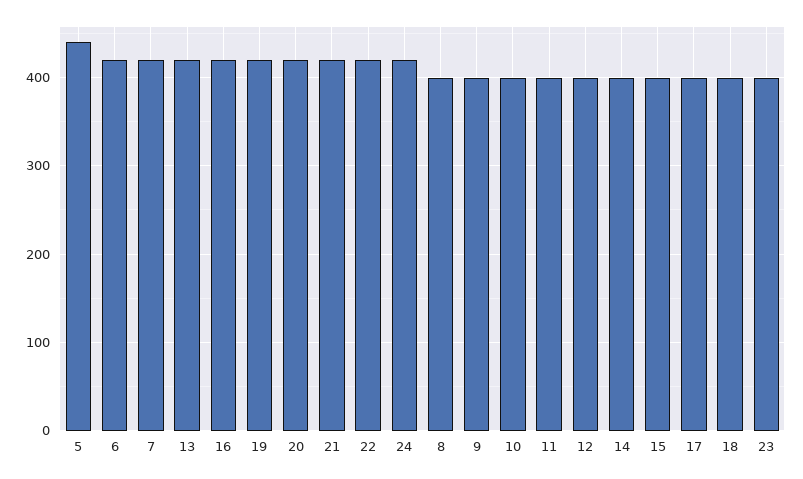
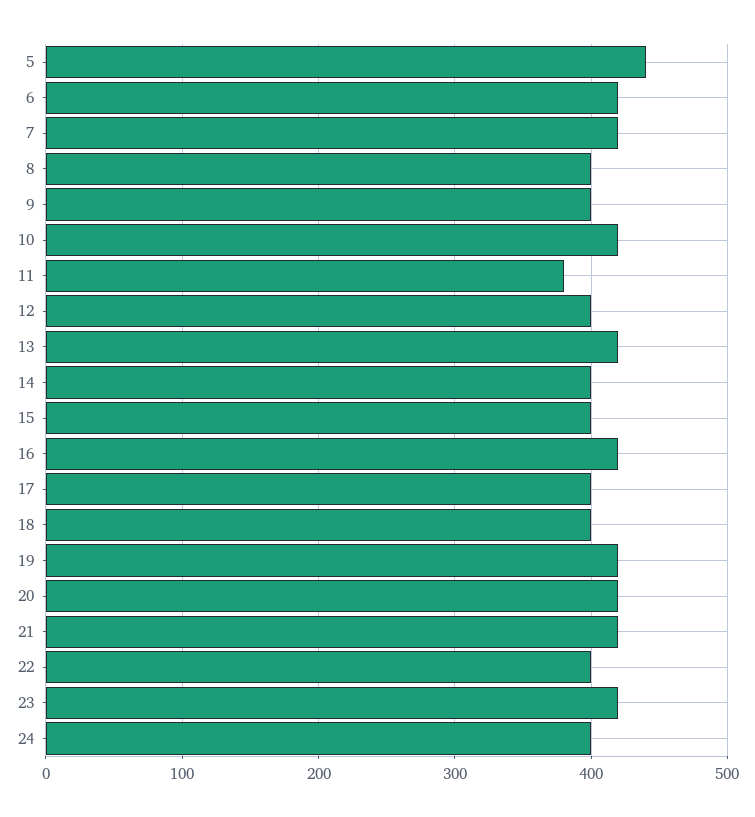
22: 420 -> 400
24: 420 -> 400
10: 400 -> 420
11: 400 -> 380
23: 400 -> 420

